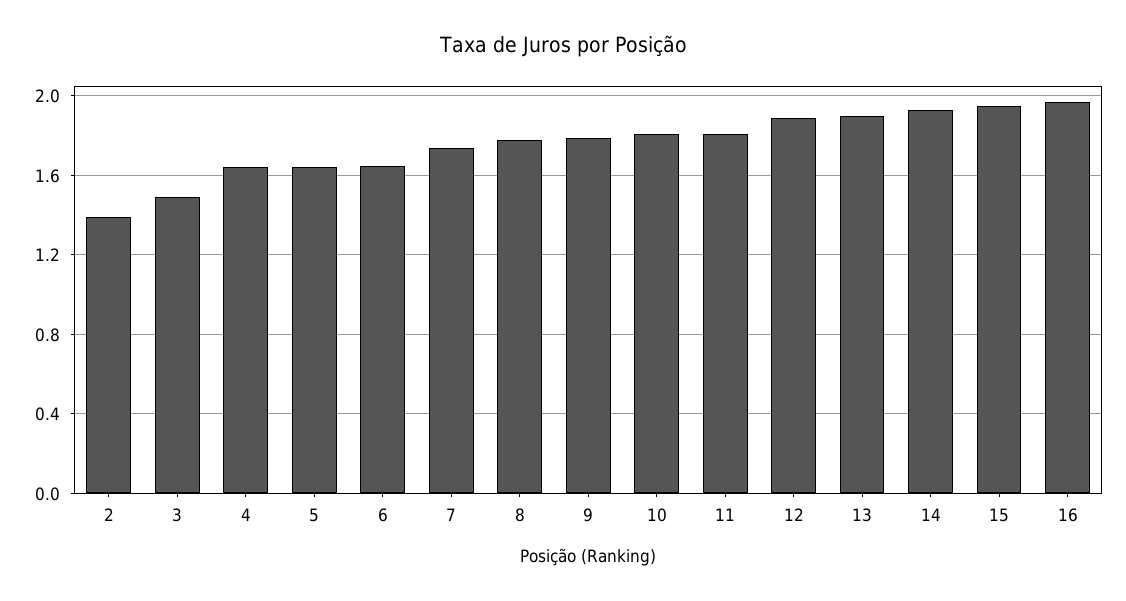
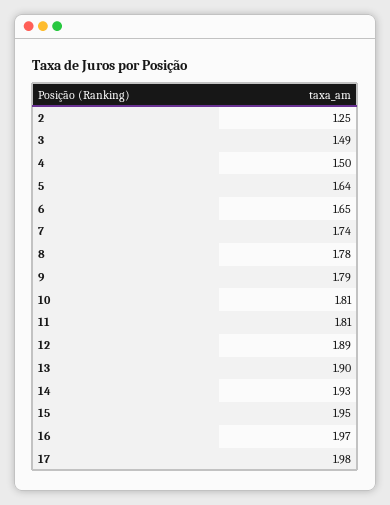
2: 1.4 -> 1.25
4: 1.65 -> 1.5
17: none -> 1.98

